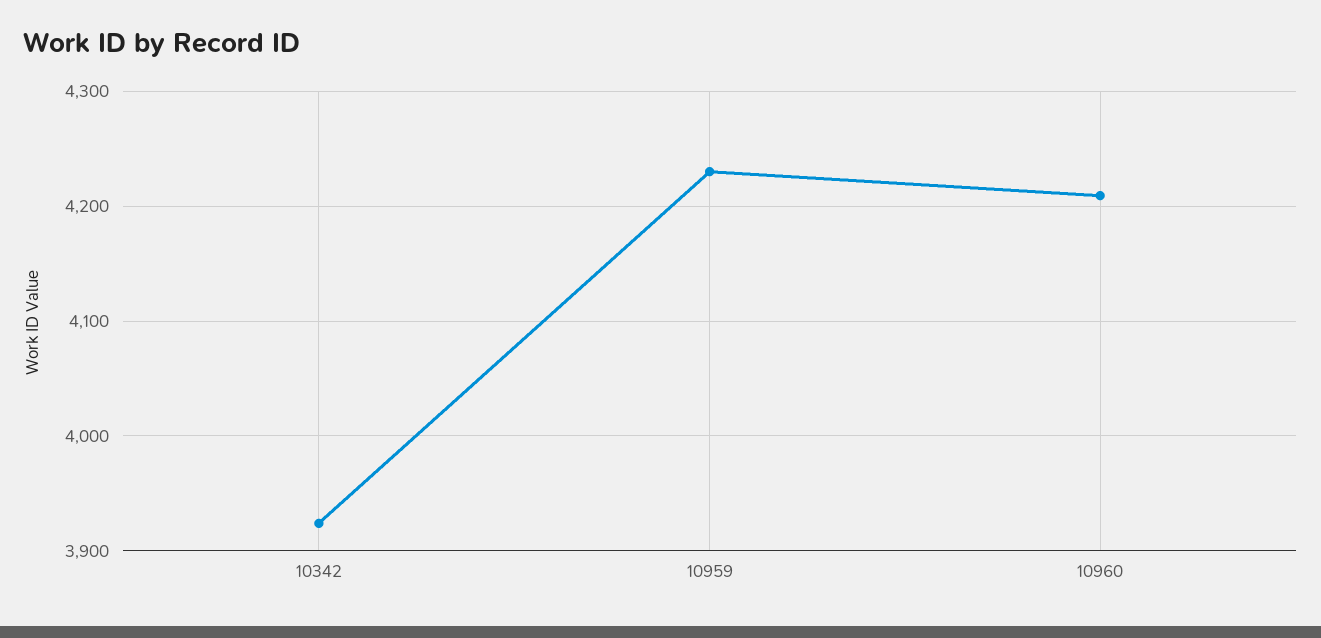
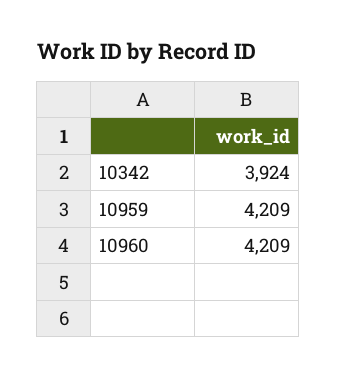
10959: 4230 -> 4209

